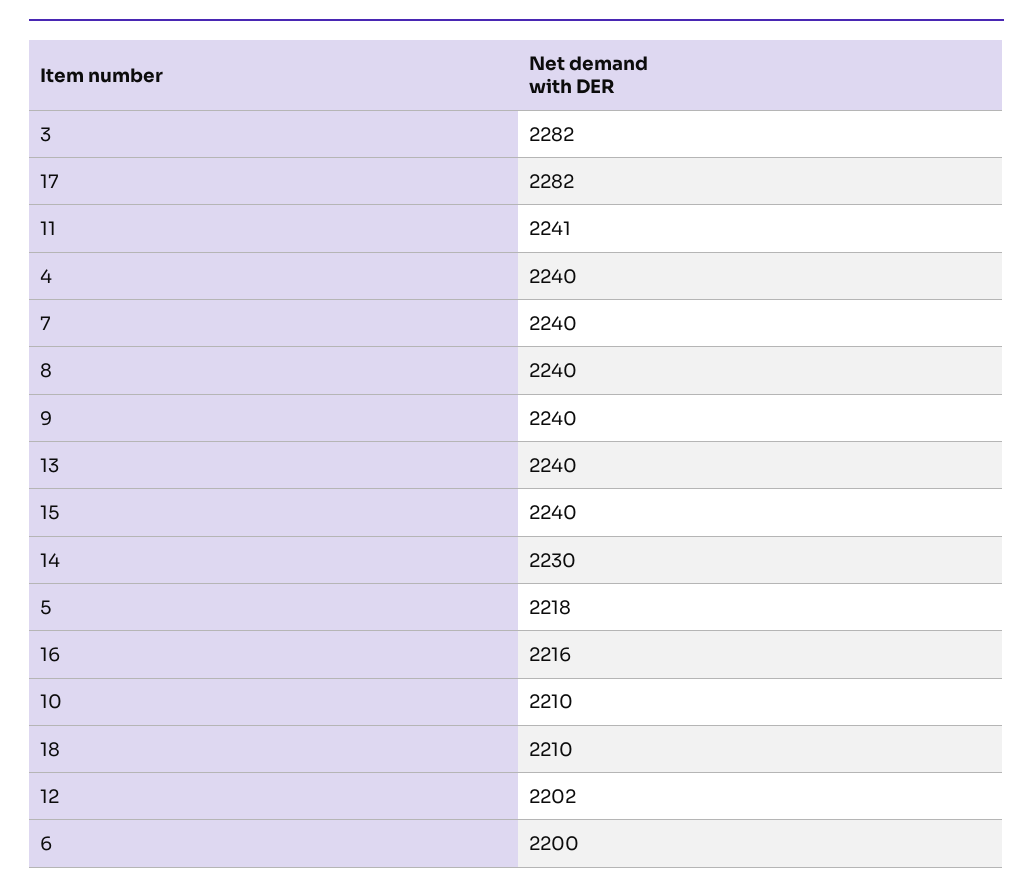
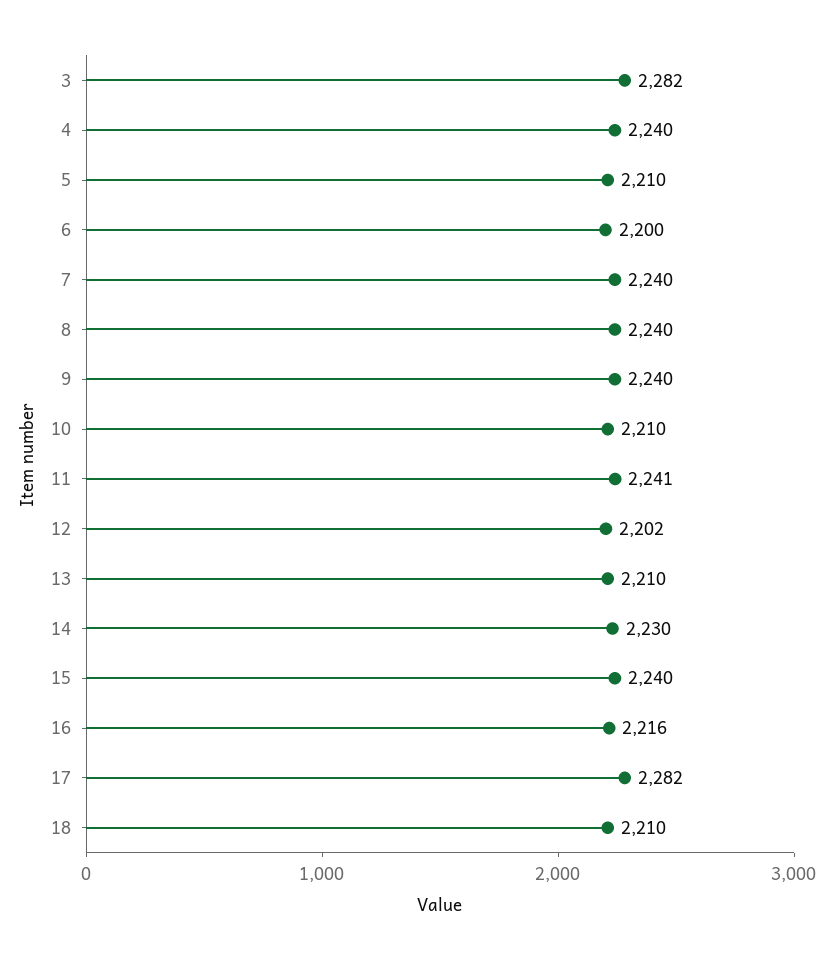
13: 2240 -> 2210
5: 2218 -> 2210

